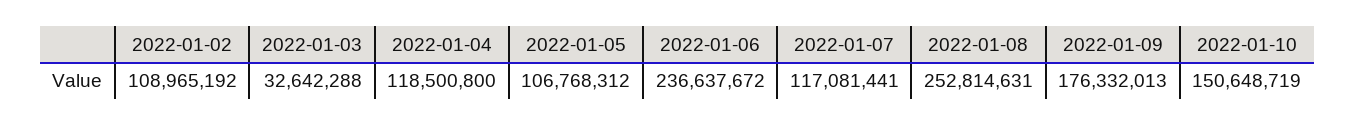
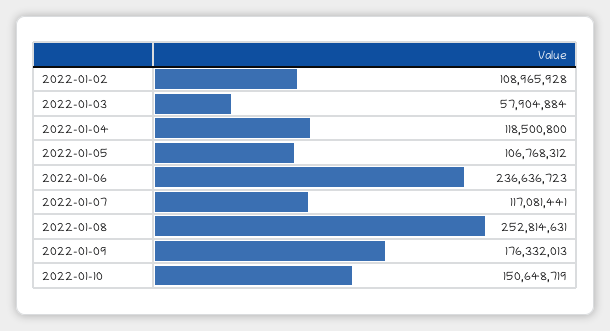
2022-01-02: 108965192 -> 108965928
2022-01-03: 32642288 -> 57904884
2022-01-06: 236637672 -> 236636723

